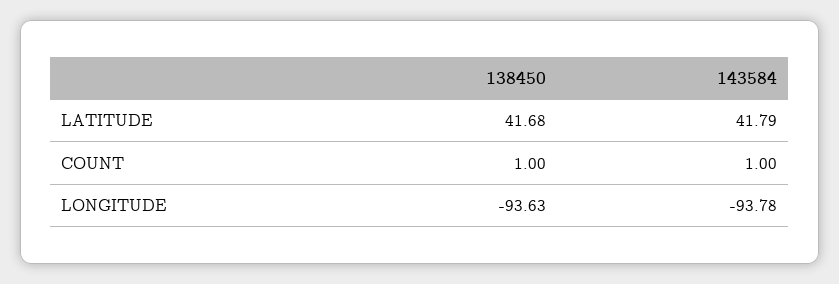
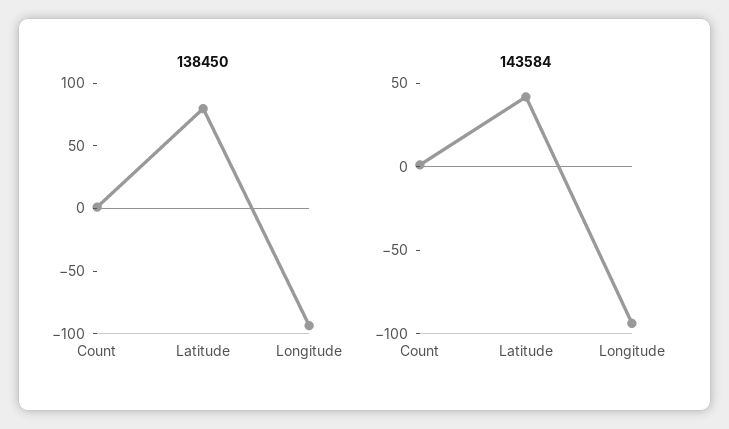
138450, LATITUDE: 41.68 -> 80

